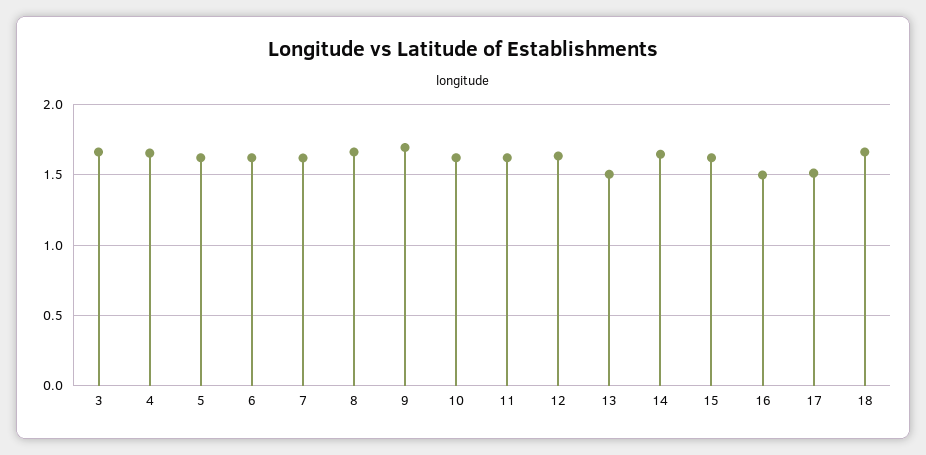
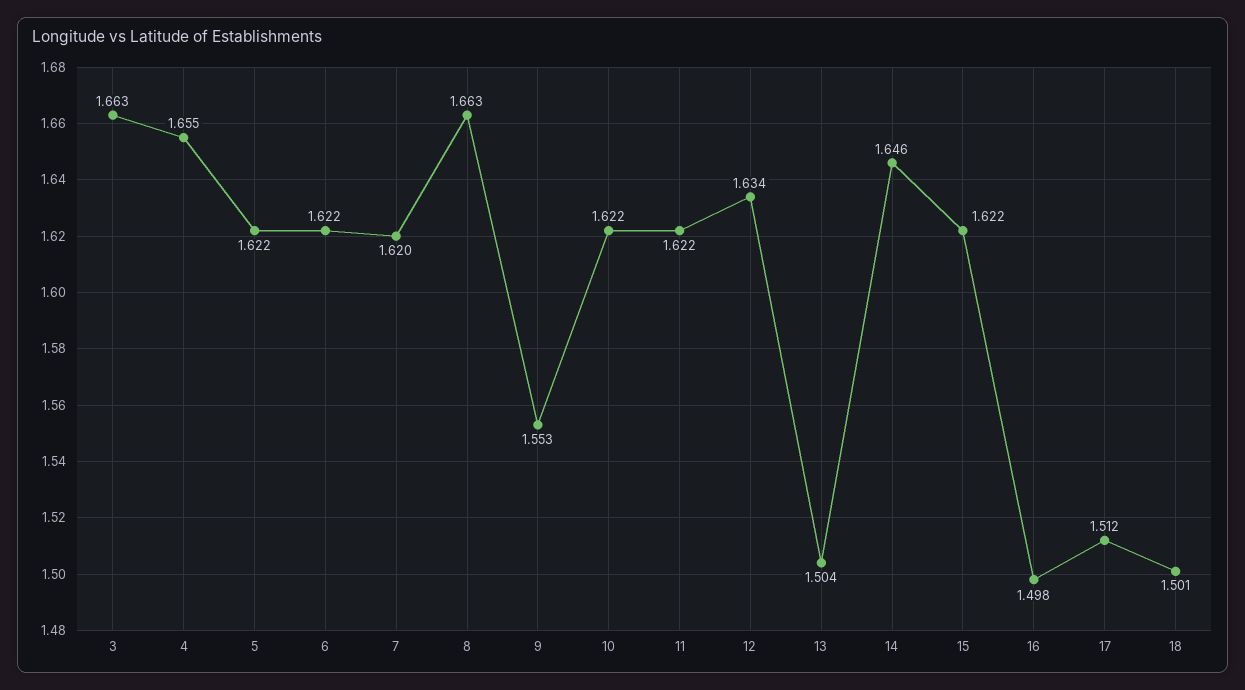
9: 1.7 -> 1.553
18: 1.65 -> 1.501

